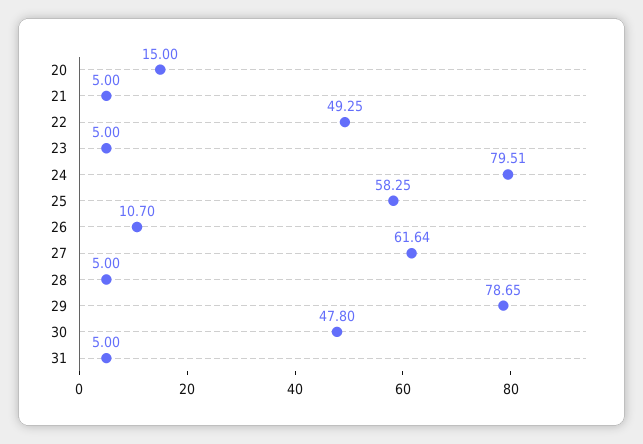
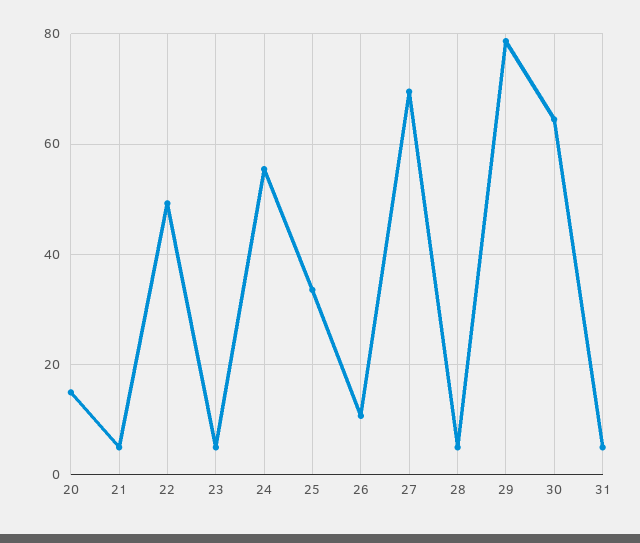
24: 79.51 -> 56
25: 58.25 -> 34
27: 61.64 -> 70
30: 47.8 -> 64

